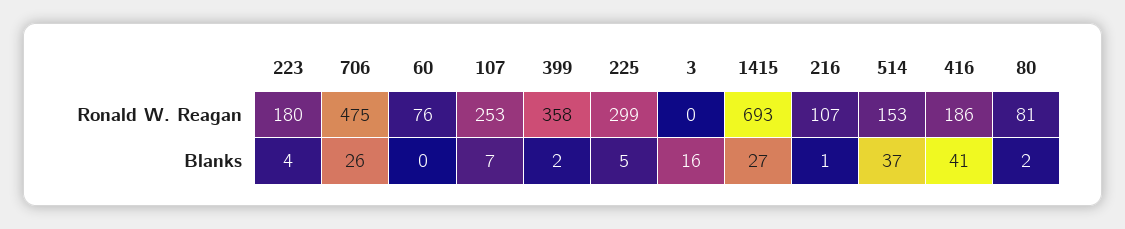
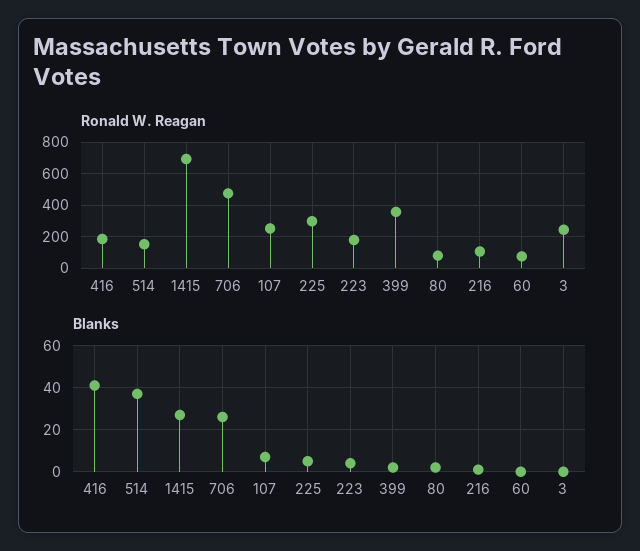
Ronald W. Reagan, 3: 0 -> 250
Blanks, 3: 16 -> 0

